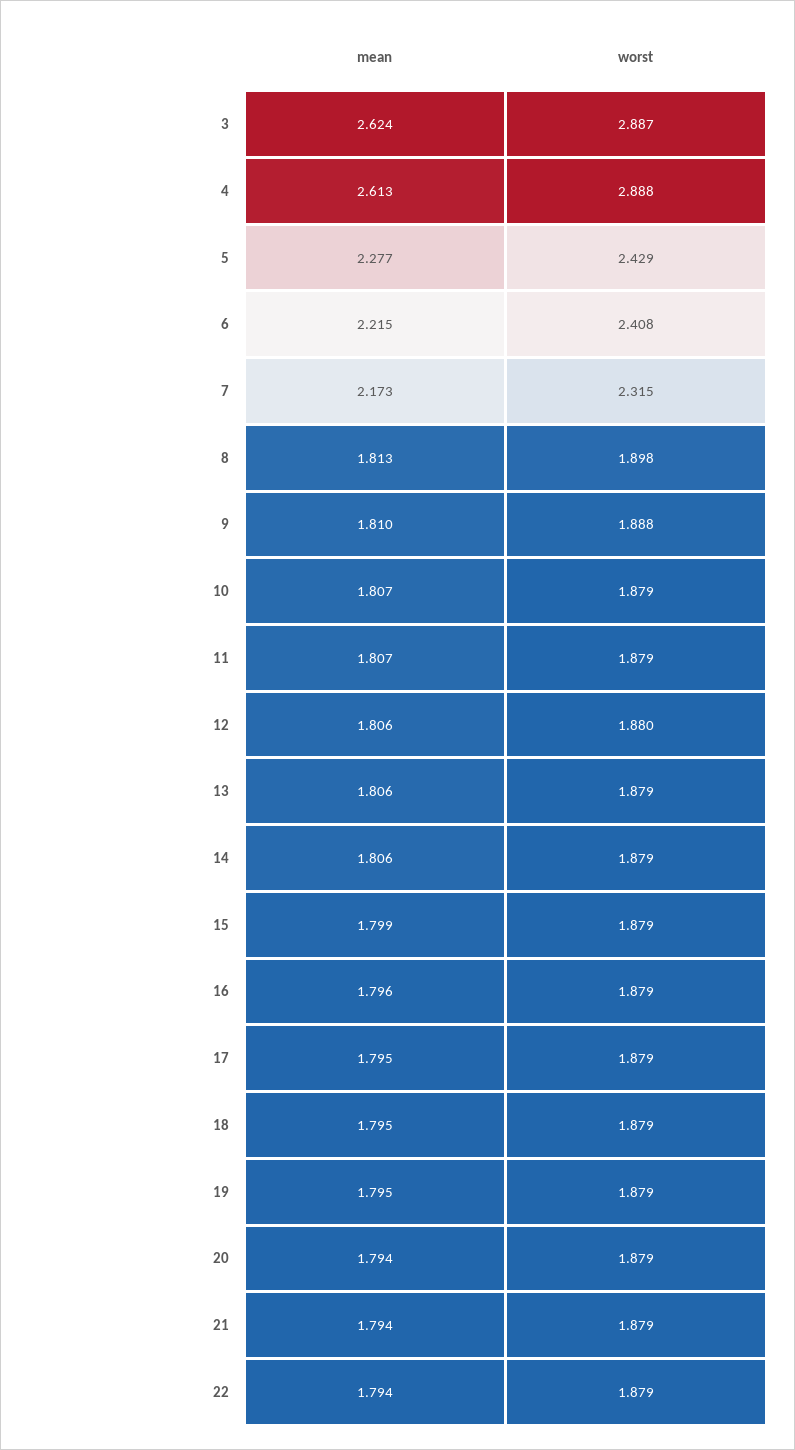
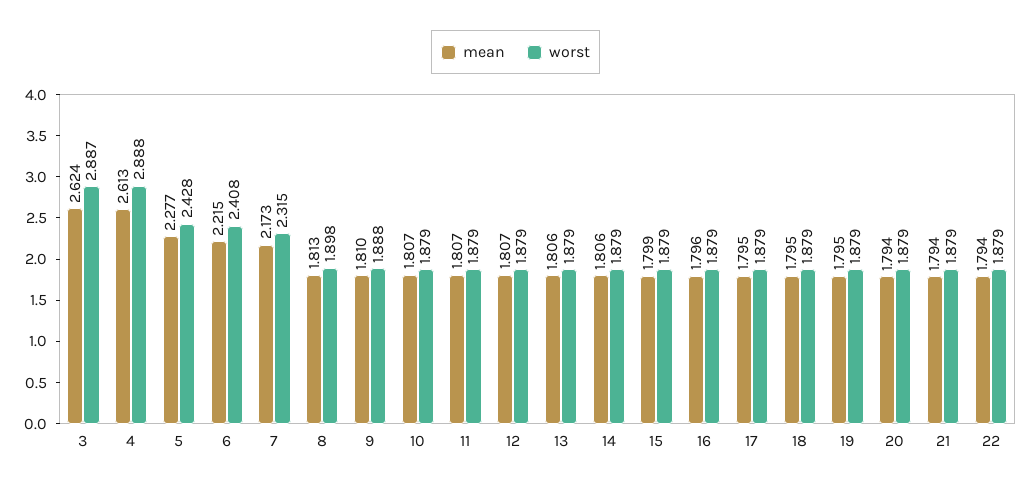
worst, 5: 2.429 -> 2.428
mean, 12: 1.806 -> 1.807
worst, 12: 1.88 -> 1.879

